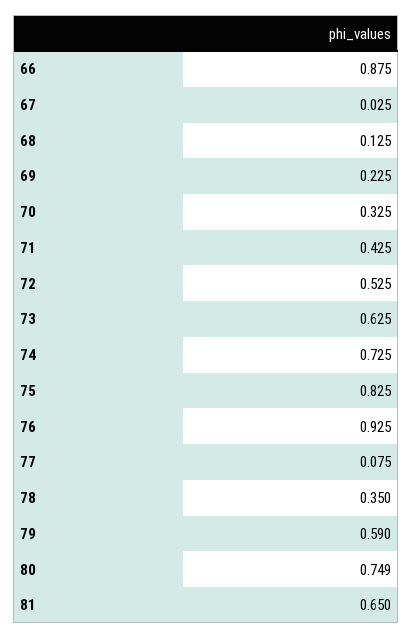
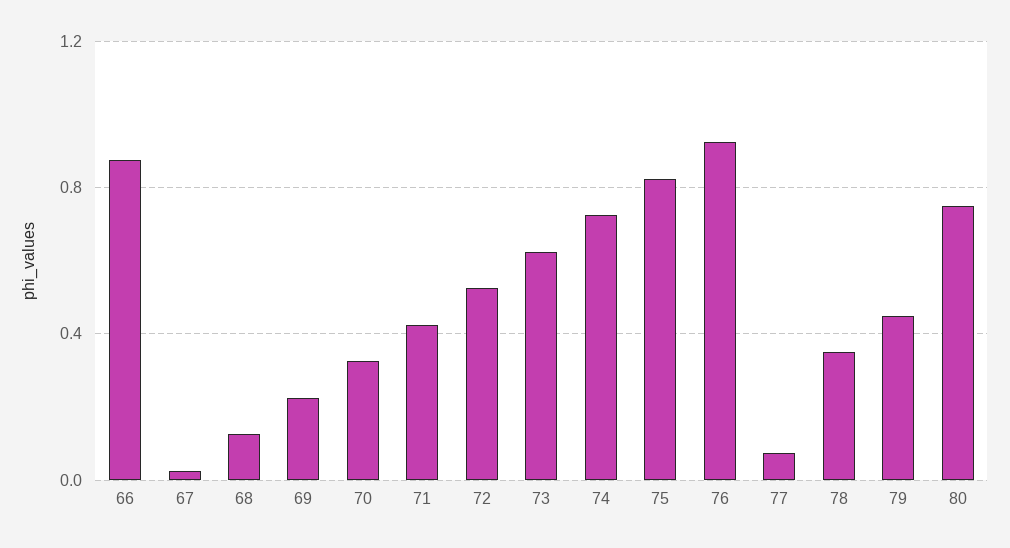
79: 0.59 -> 0.45
81: 0.65 -> none

